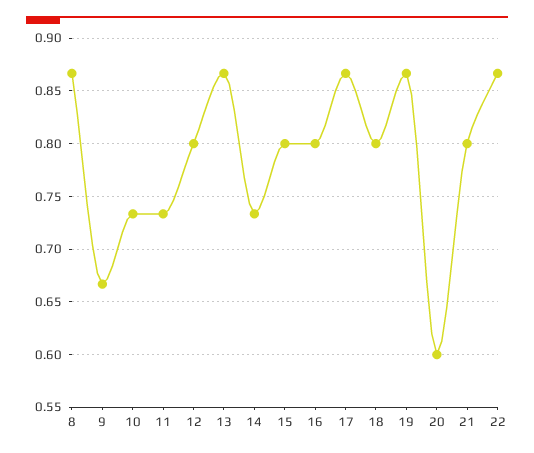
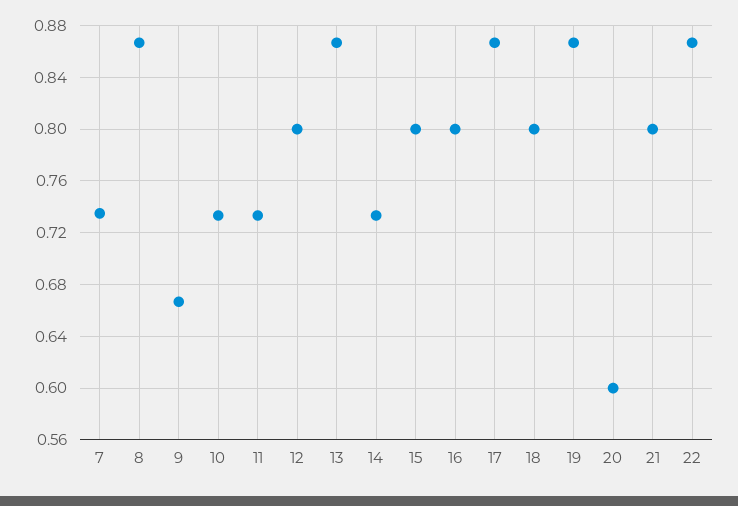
7: none -> 0.735

